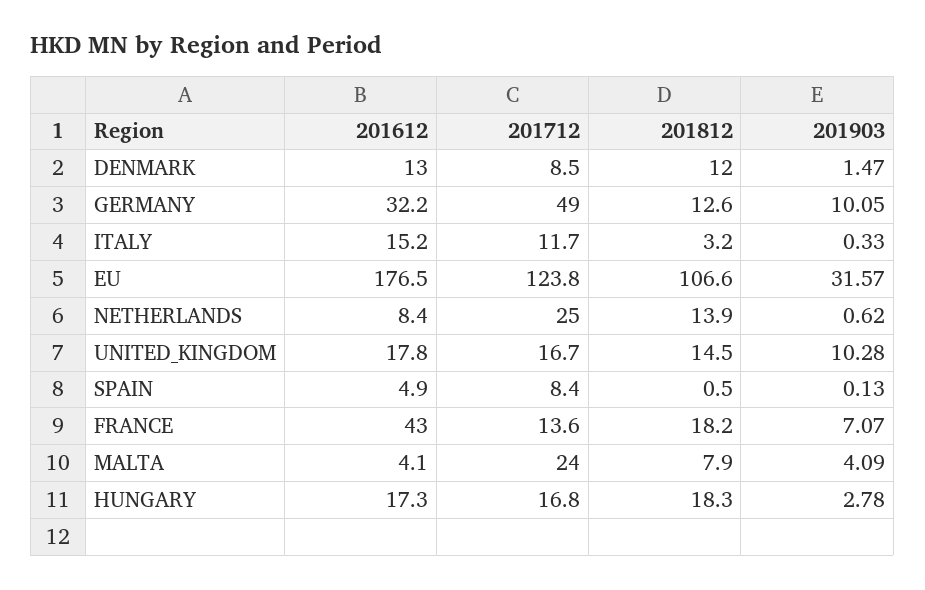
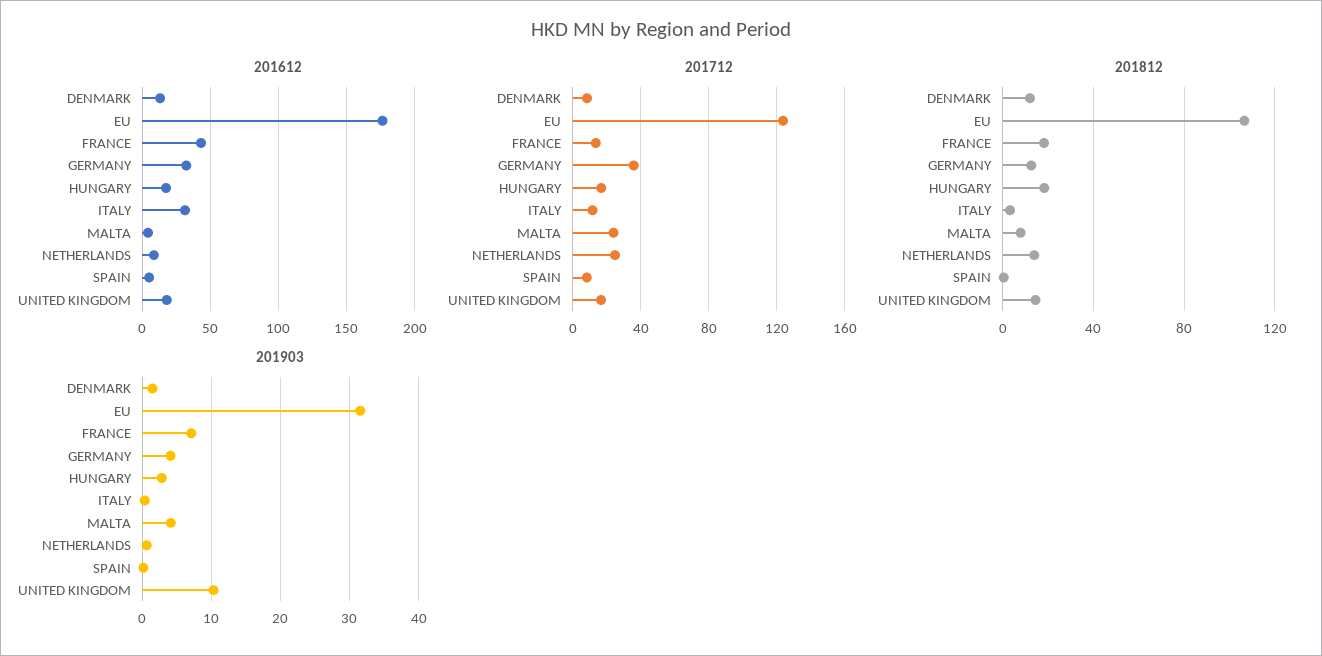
201712, GERMANY: 49 -> 35
201903, GERMANY: 10.05 -> 4
201612, ITALY: 15.2 -> 30

